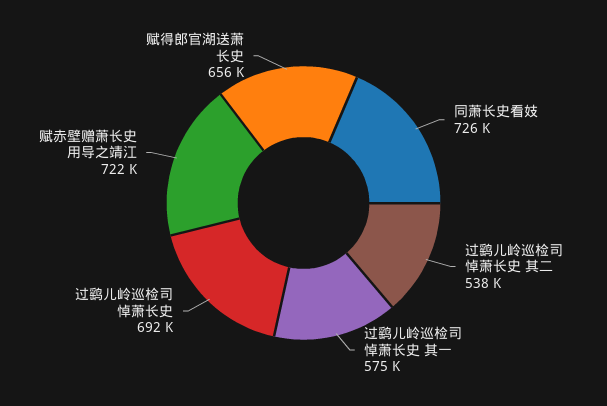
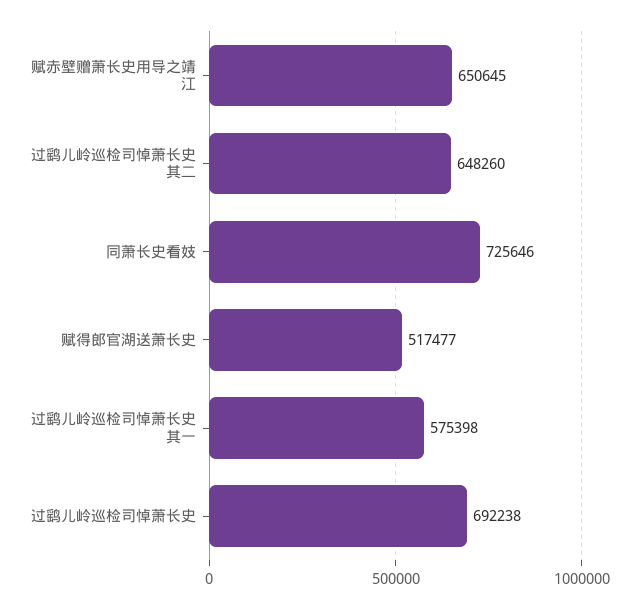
过鹞儿岭巡检司悼萧长史 其二: 538000 -> 648260
赋赤壁赠萧长史用导之靖江: 722000 -> 650645
赋得郎官湖送萧长史: 656000 -> 517477

